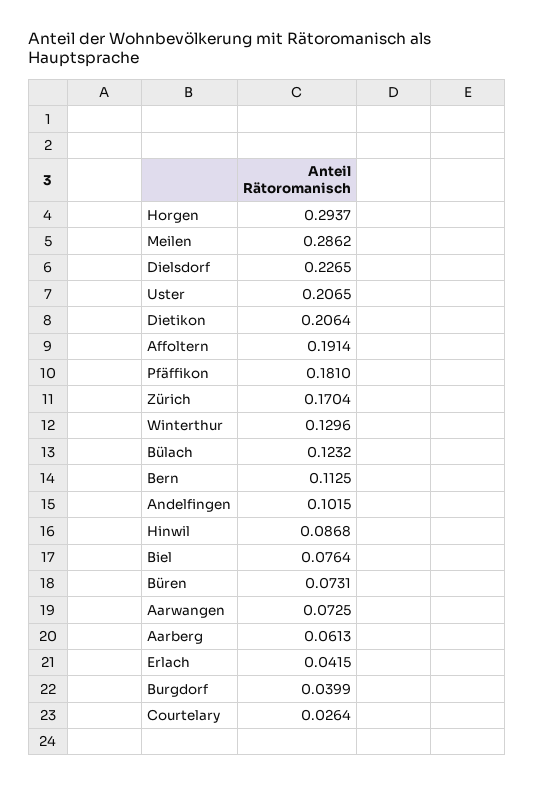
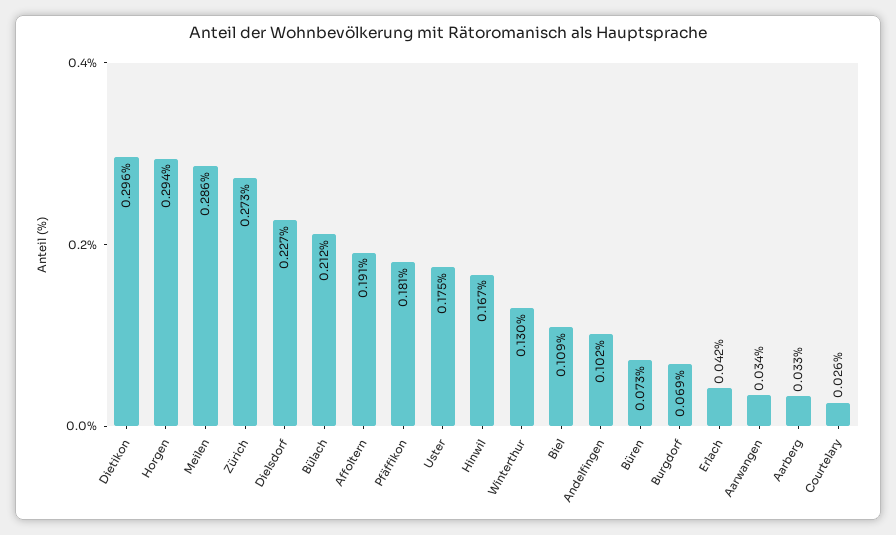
Uster: 0.2065 -> 0.175
Dietikon: 0.2064 -> 0.296
Zürich: 0.1704 -> 0.273
Bülach: 0.1232 -> 0.212
Bern: 0.1125 -> none
Hinwil: 0.0868 -> 0.167
Biel: 0.0764 -> 0.109
Aarwangen: 0.0725 -> 0.034
Aarberg: 0.0613 -> 0.033
Burgdorf: 0.0399 -> 0.069

